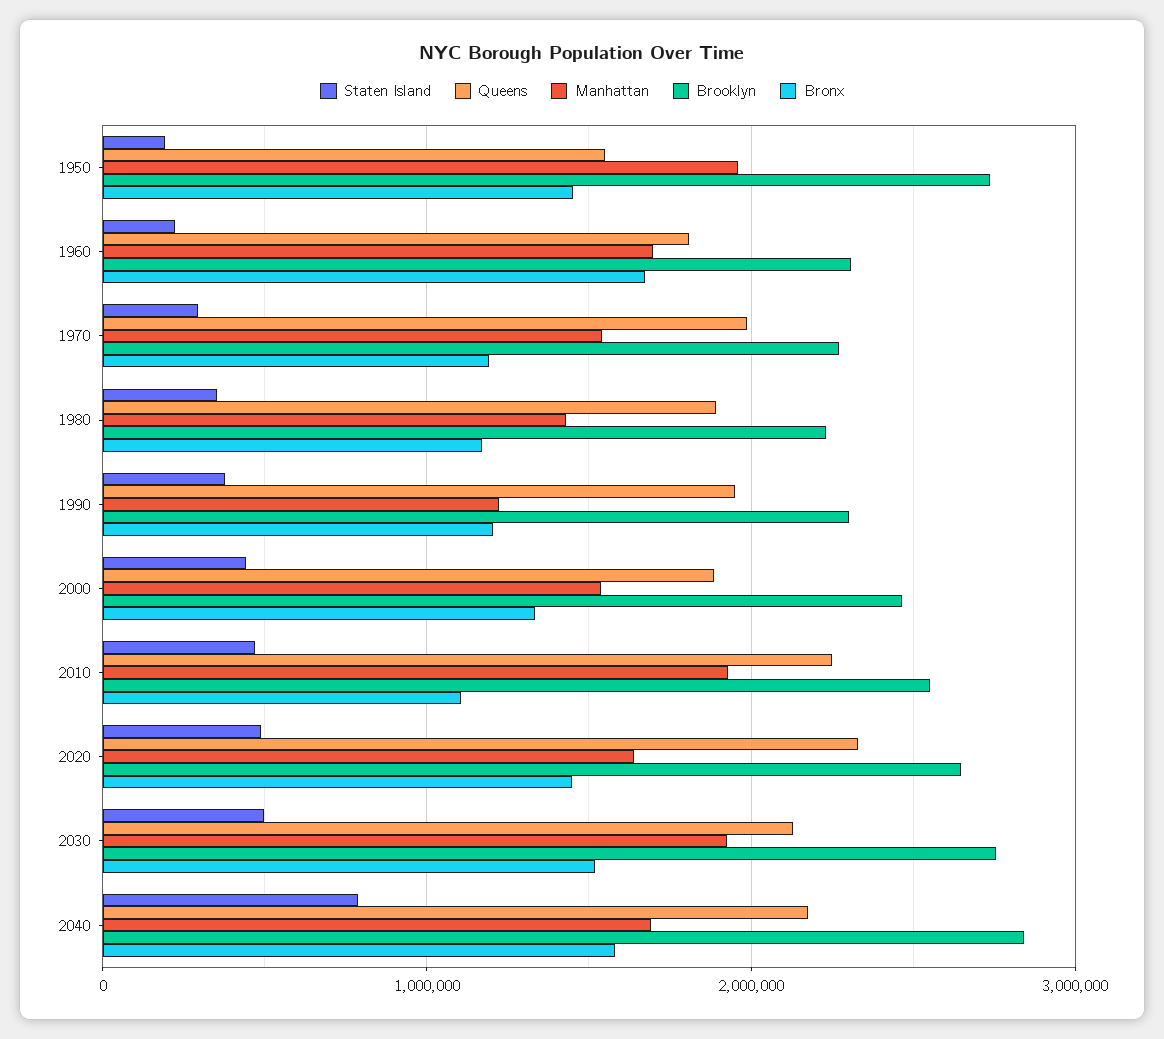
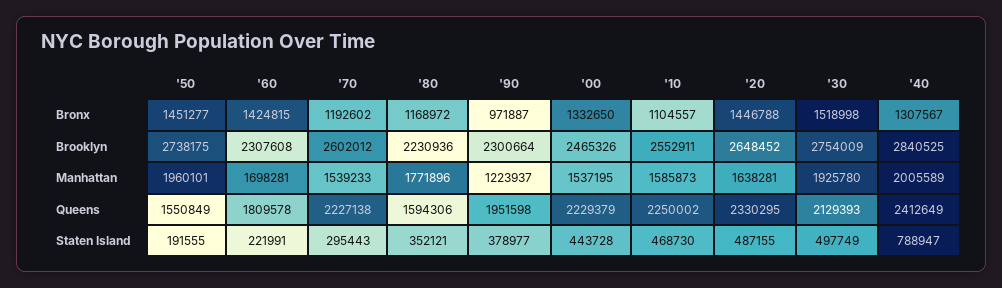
Bronx, 1960: 1700000 -> 1424815
Queens, 1970: 2000000 -> 2227138
Brooklyn, 1970: 2300000 -> 2602012
Queens, 1980: 1900000 -> 1594306
Manhattan, 1980: 1400000 -> 1771896
Bronx, 1990: 1200000 -> 971887
Queens, 2000: 1900000 -> 2229379
Manhattan, 2010: 1900000 -> 1585873
Queens, 2040: 2200000 -> 2412649
Manhattan, 2040: 1700000 -> 2005589
Bronx, 2040: 1600000 -> 1307567

